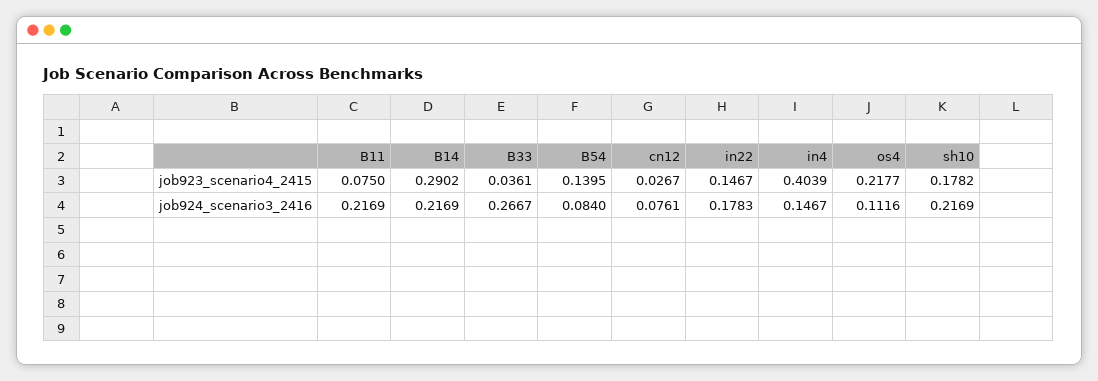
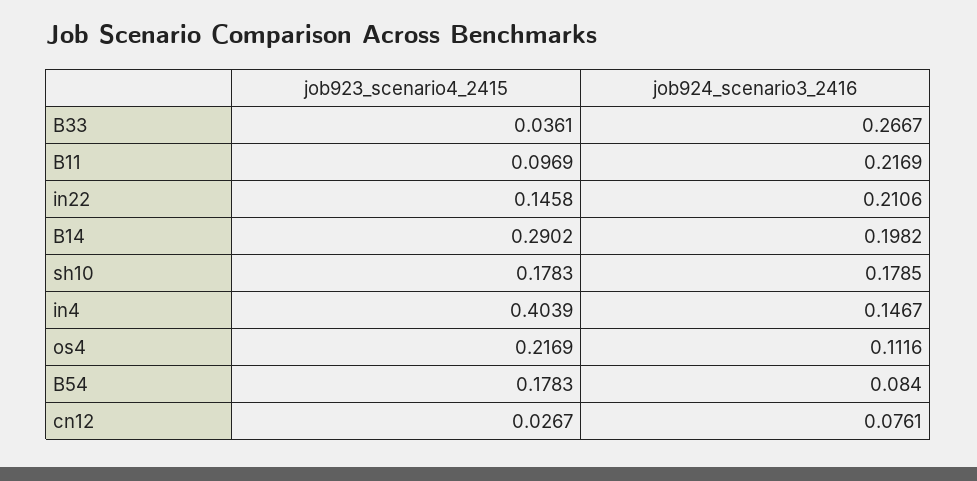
B11, job923_scenario4_2415: 0.075 -> 0.0969
B54, job923_scenario4_2415: 0.1395 -> 0.1783
in22, job923_scenario4_2415: 0.1467 -> 0.1458
os4, job923_scenario4_2415: 0.2177 -> 0.2169
sh10, job923_scenario4_2415: 0.1782 -> 0.1783
B14, job924_scenario3_2416: 0.2169 -> 0.1982
in22, job924_scenario3_2416: 0.1783 -> 0.2106
sh10, job924_scenario3_2416: 0.2169 -> 0.1785

